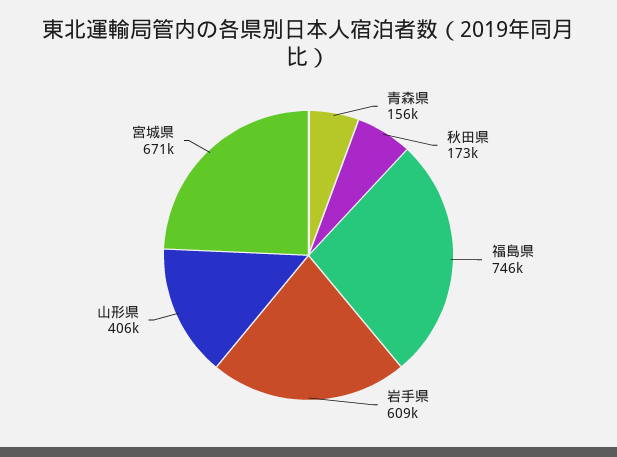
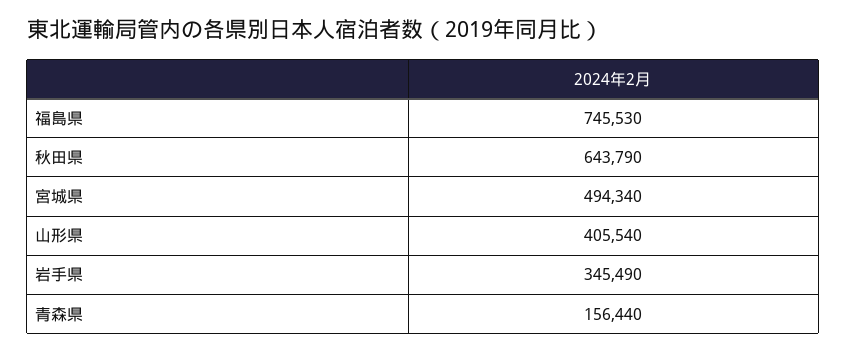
秋田県: 173000 -> 643790
岩手県: 609000 -> 345490
宮城県: 671000 -> 494340

